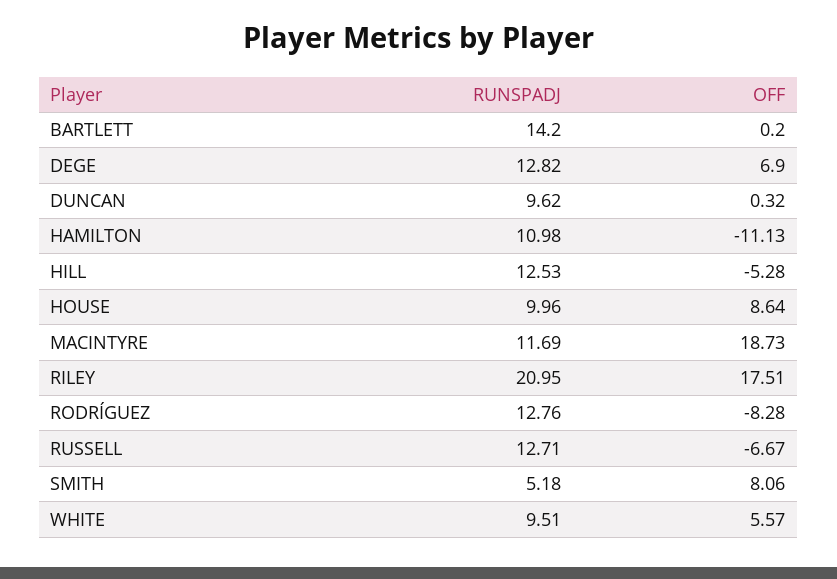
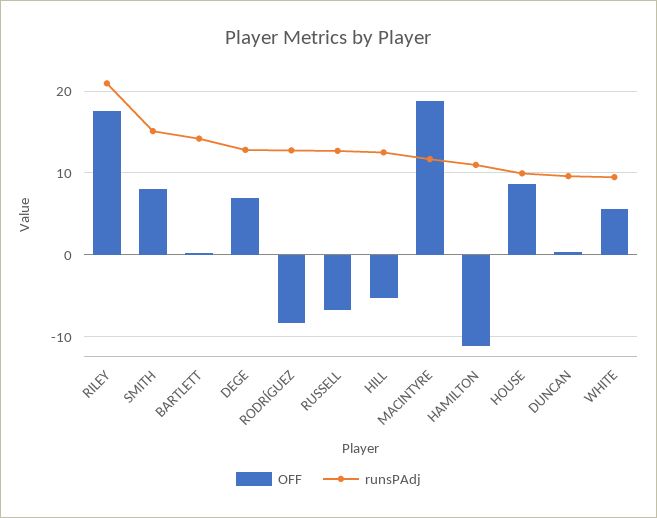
RUNSPADJ, SMITH: 5.18 -> 15

